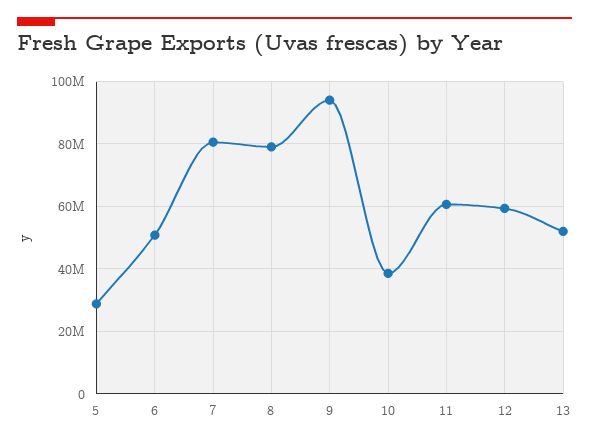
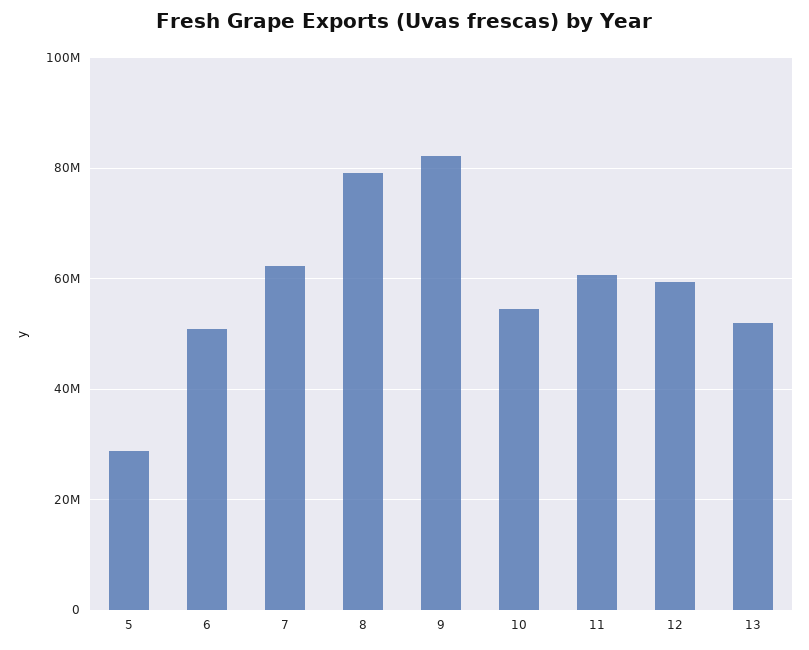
7: 80000000 -> 62000000
9: 94000000 -> 82000000
10: 38000000 -> 54000000

